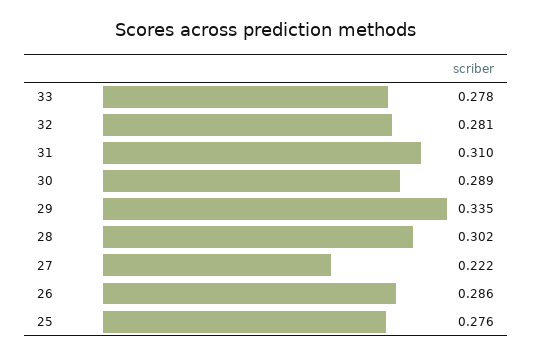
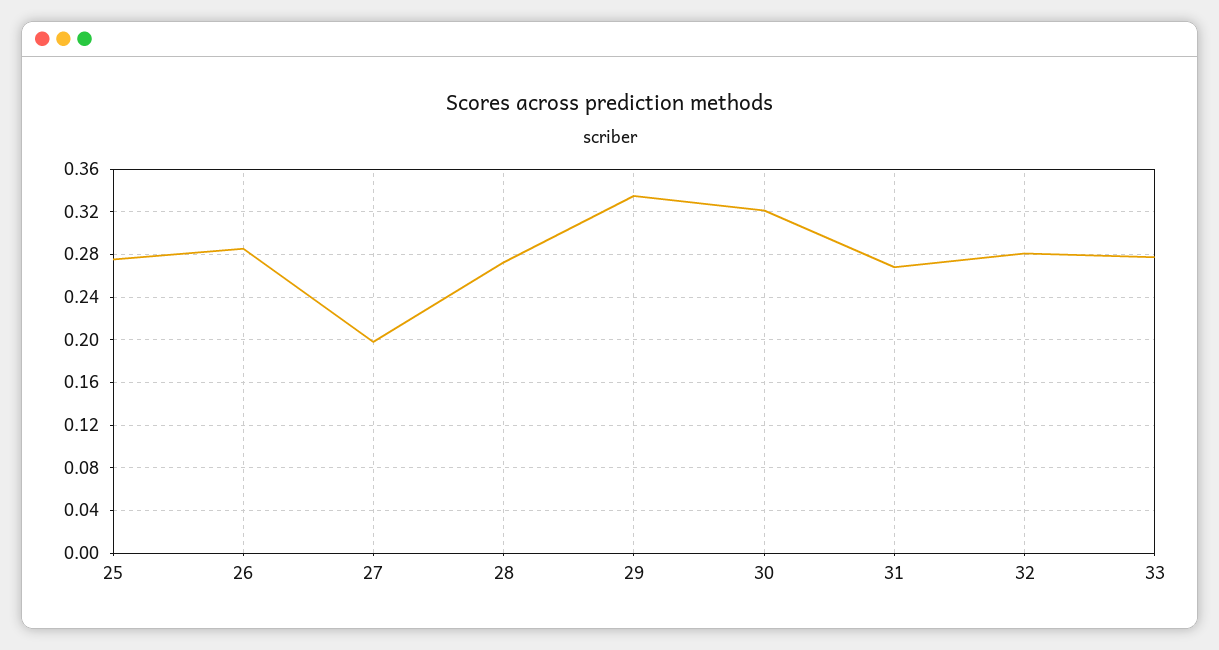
31: 0.31 -> 0.27
30: 0.289 -> 0.32
28: 0.302 -> 0.27
27: 0.222 -> 0.2

